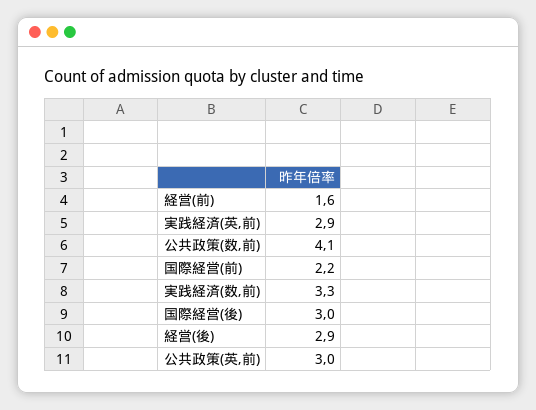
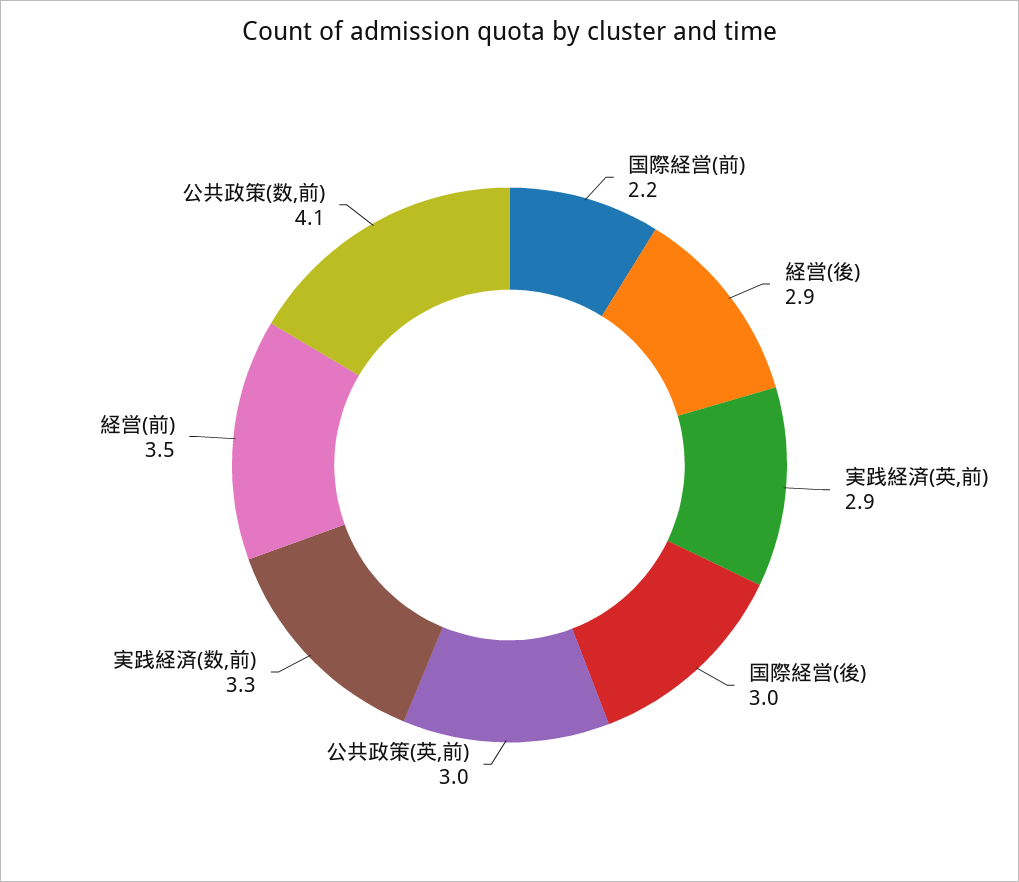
経営(前): 1.6 -> 3.5

